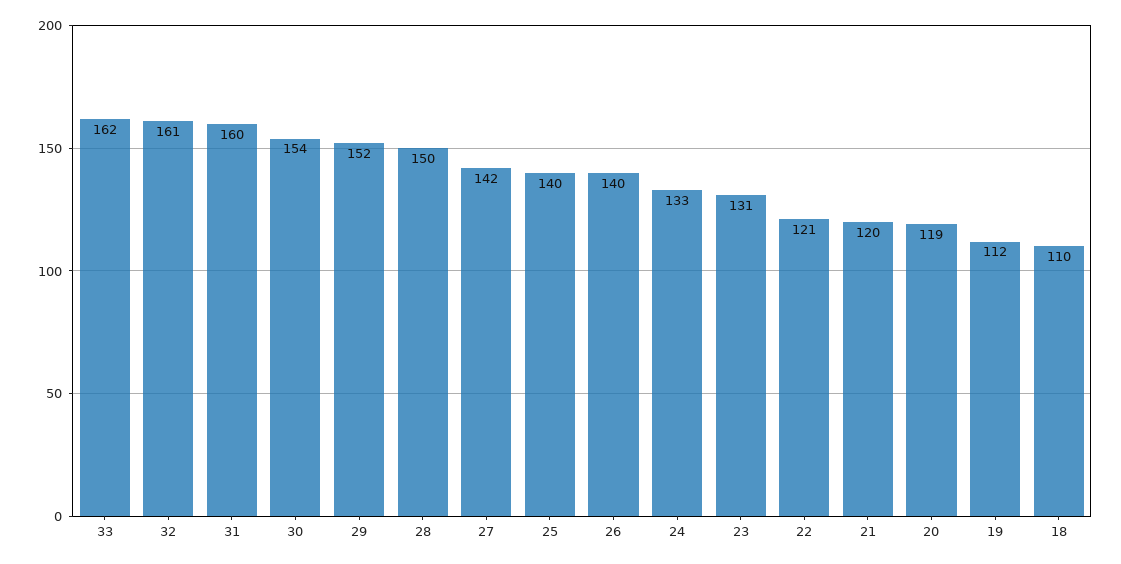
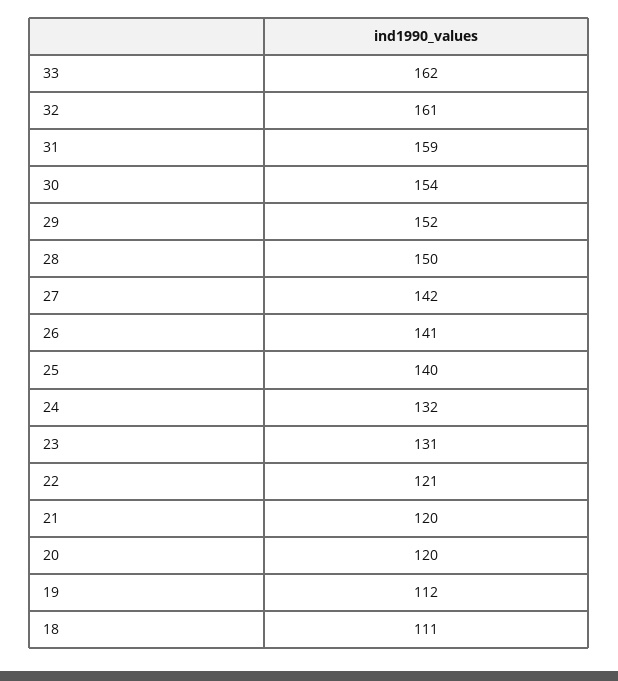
31: 160 -> 159
26: 140 -> 141
24: 133 -> 132
20: 119 -> 120
18: 110 -> 111

